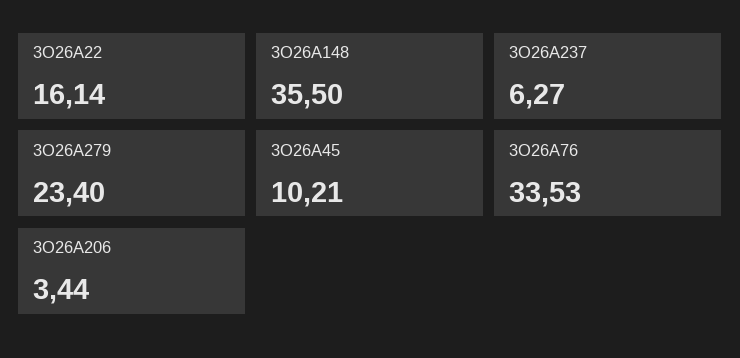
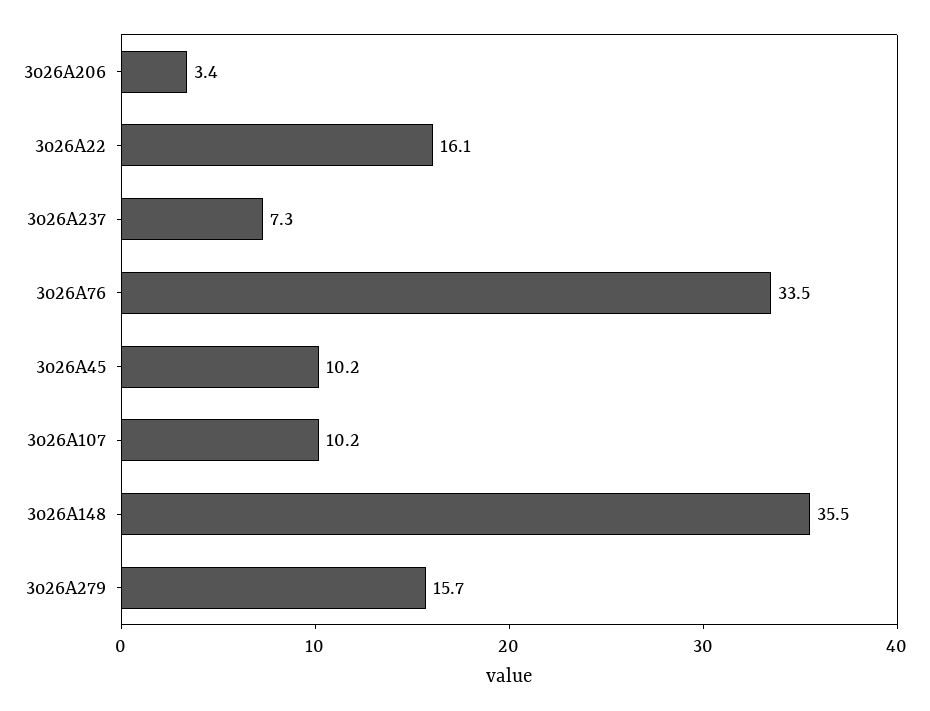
3O26A237: 6.27 -> 7.3
3O26A279: 23.4 -> 15.7
3o26A107: none -> 10.2

